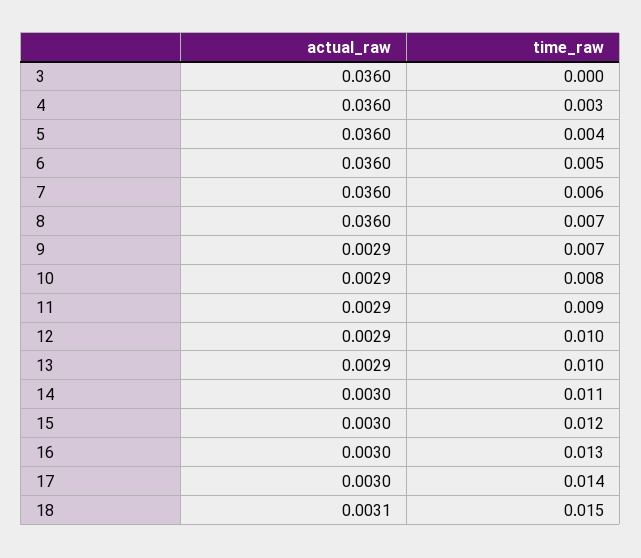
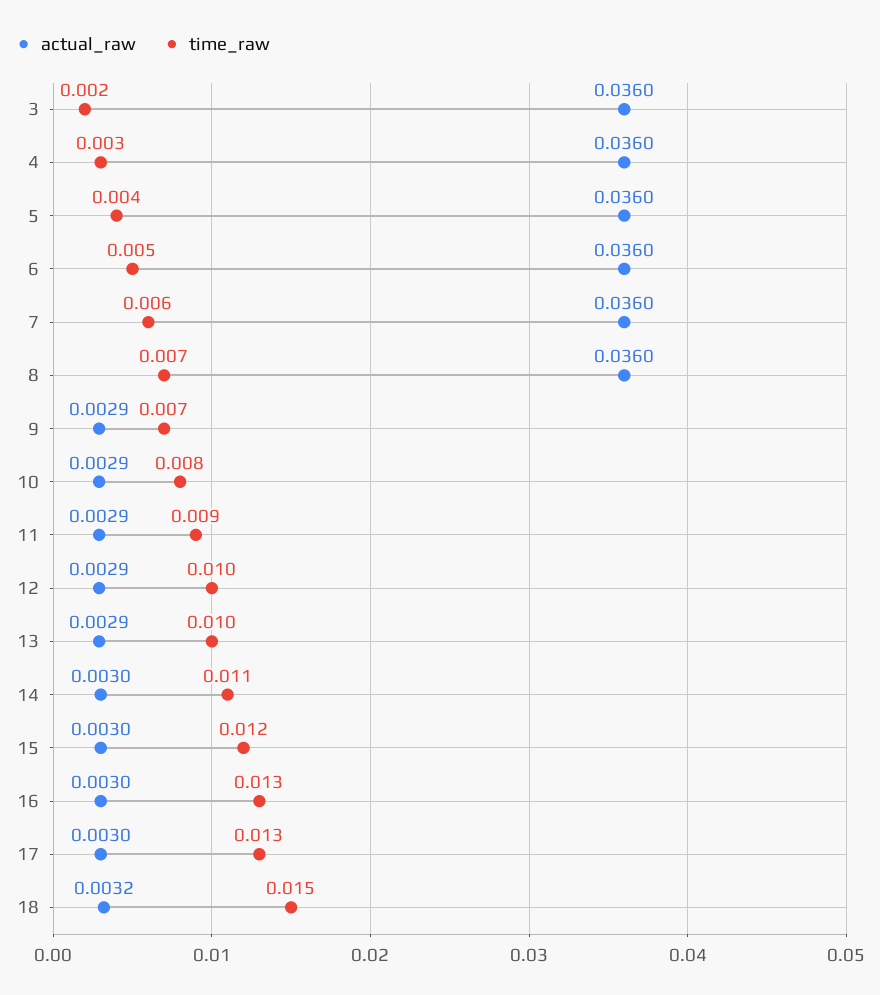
time_raw, 3: 0 -> 0.002
time_raw, 17: 0.014 -> 0.013
actual_raw, 18: 0.0031 -> 0.0032

